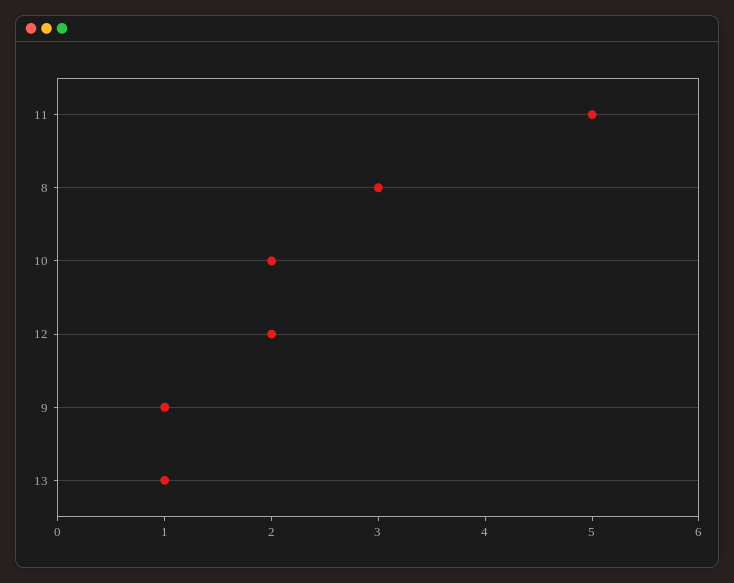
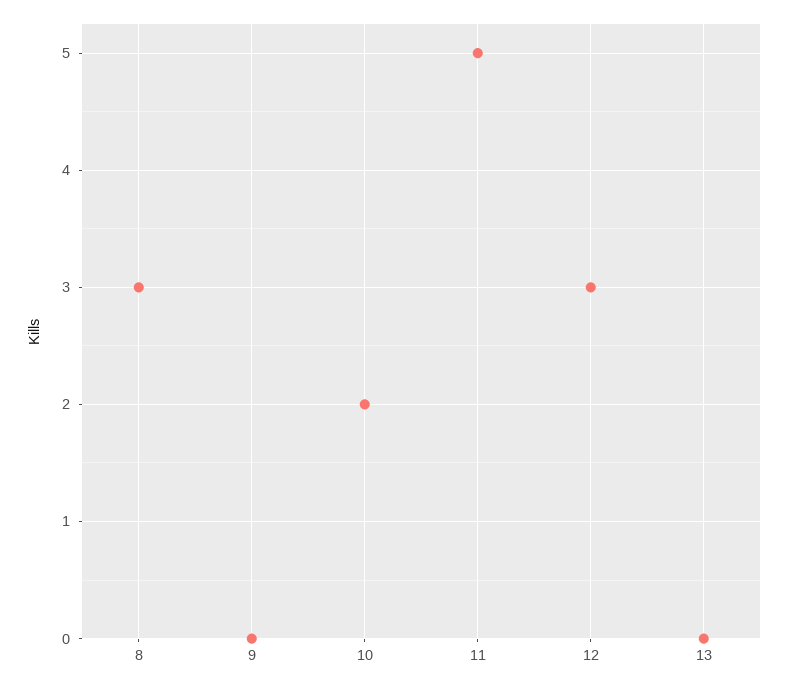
12: 2 -> 3
9: 1 -> 0
13: 1 -> 0

